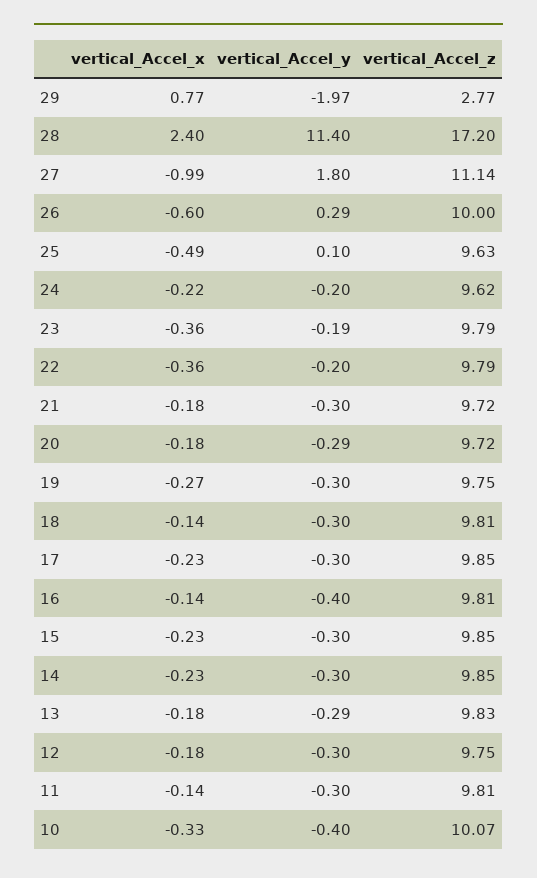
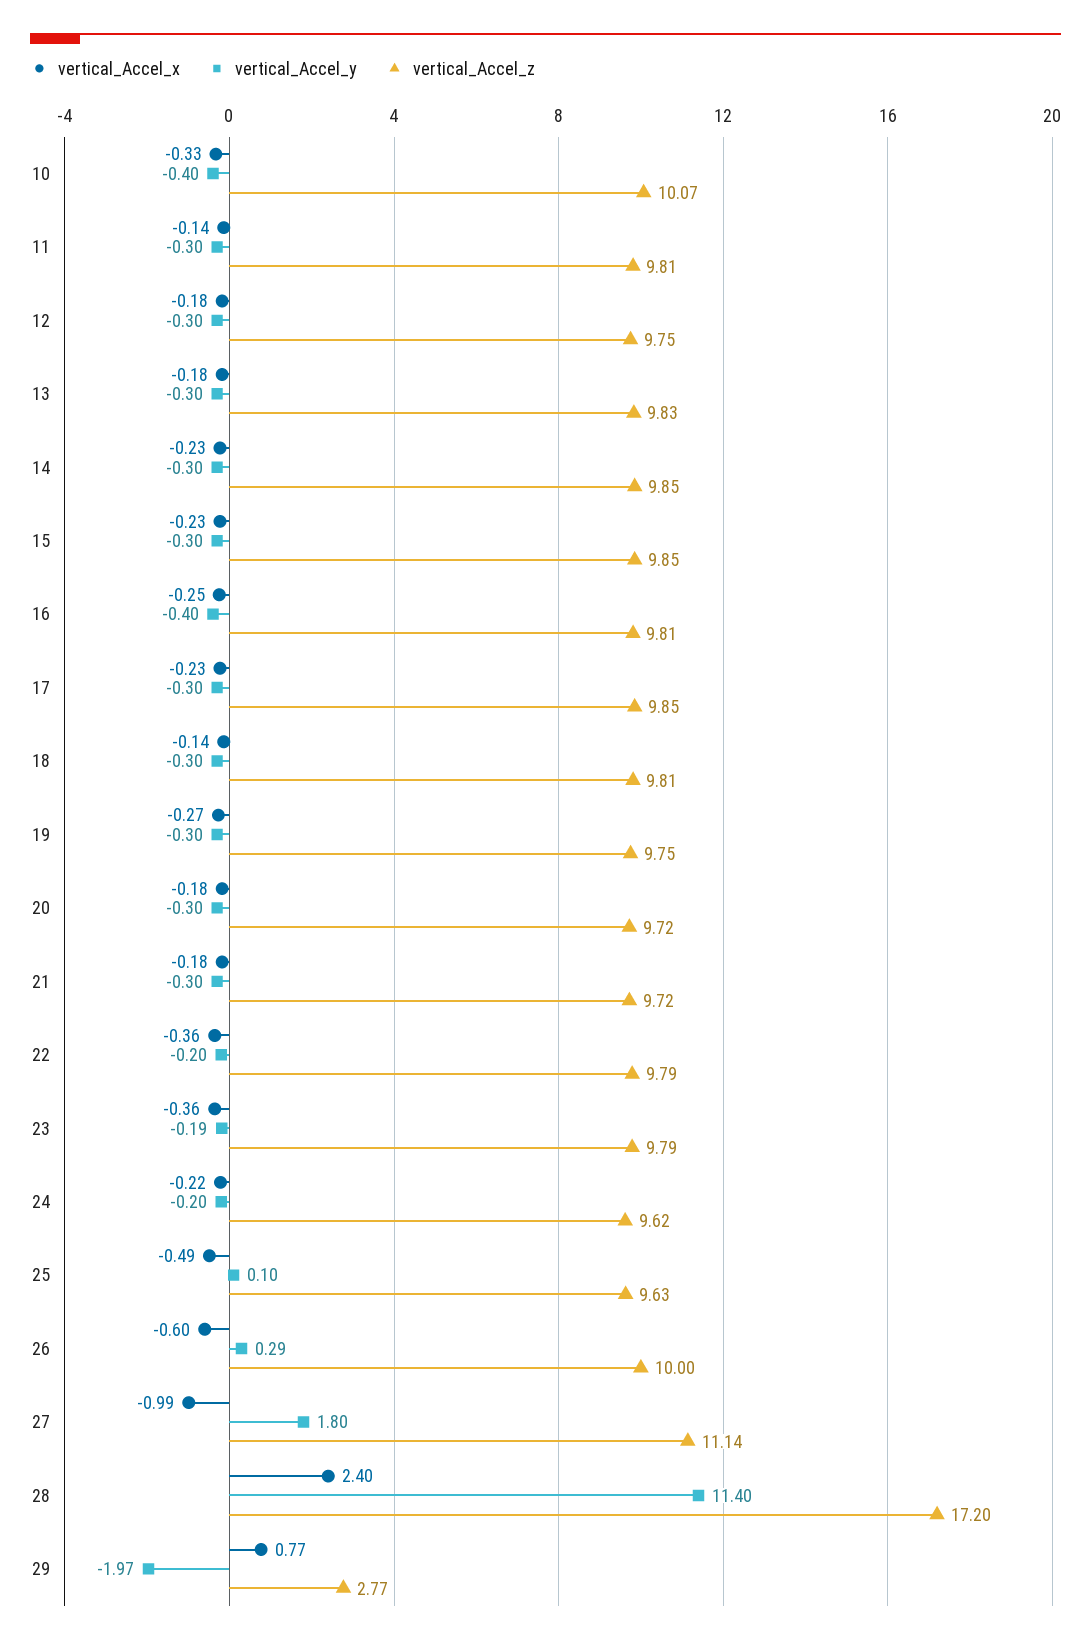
vertical_Accel_y, 20: -0.29 -> -0.3
vertical_Accel_x, 16: -0.14 -> -0.25
vertical_Accel_y, 13: -0.29 -> -0.3

